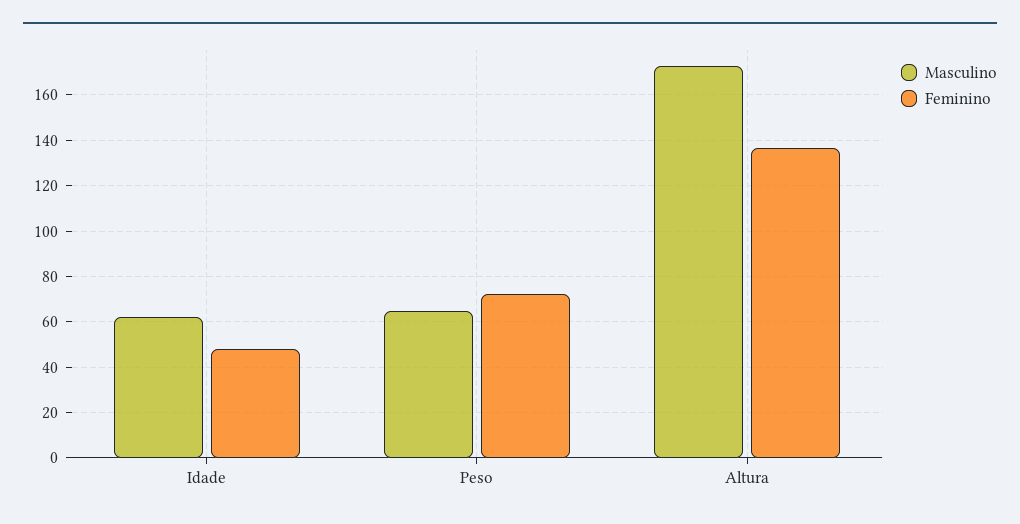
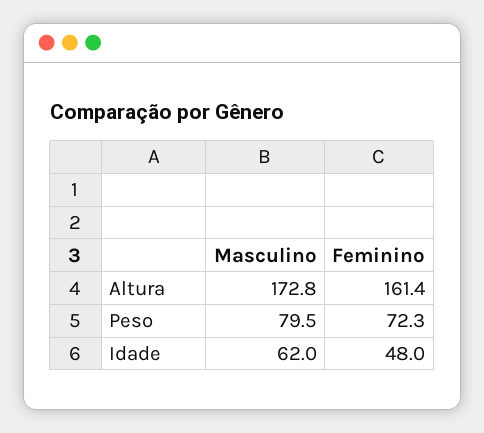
Masculino, Peso: 65 -> 79.5
Feminino, Altura: 135 -> 161.4

